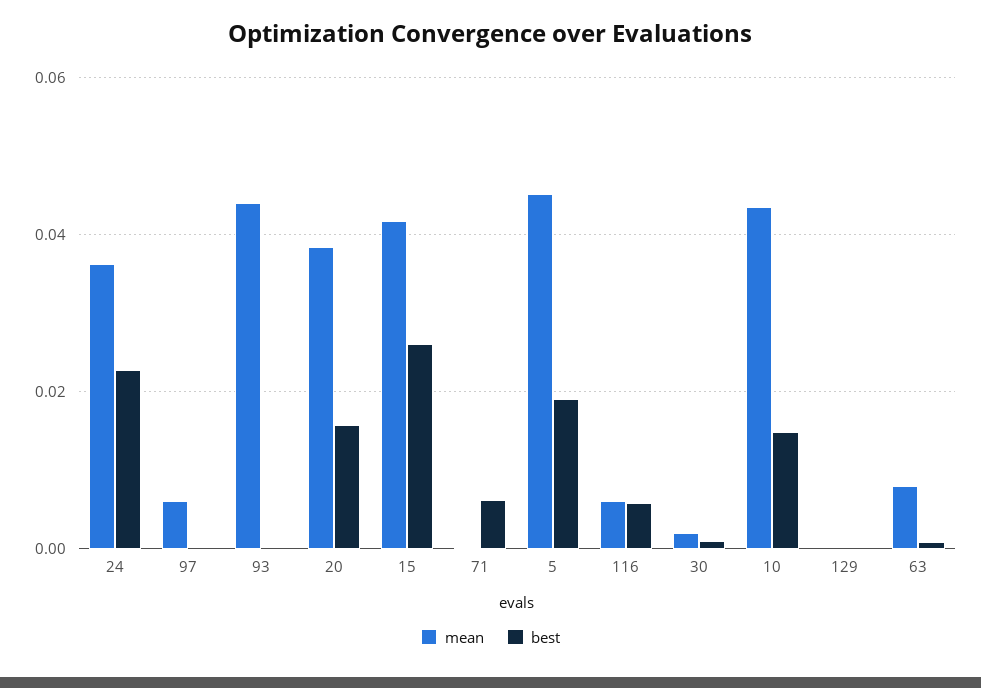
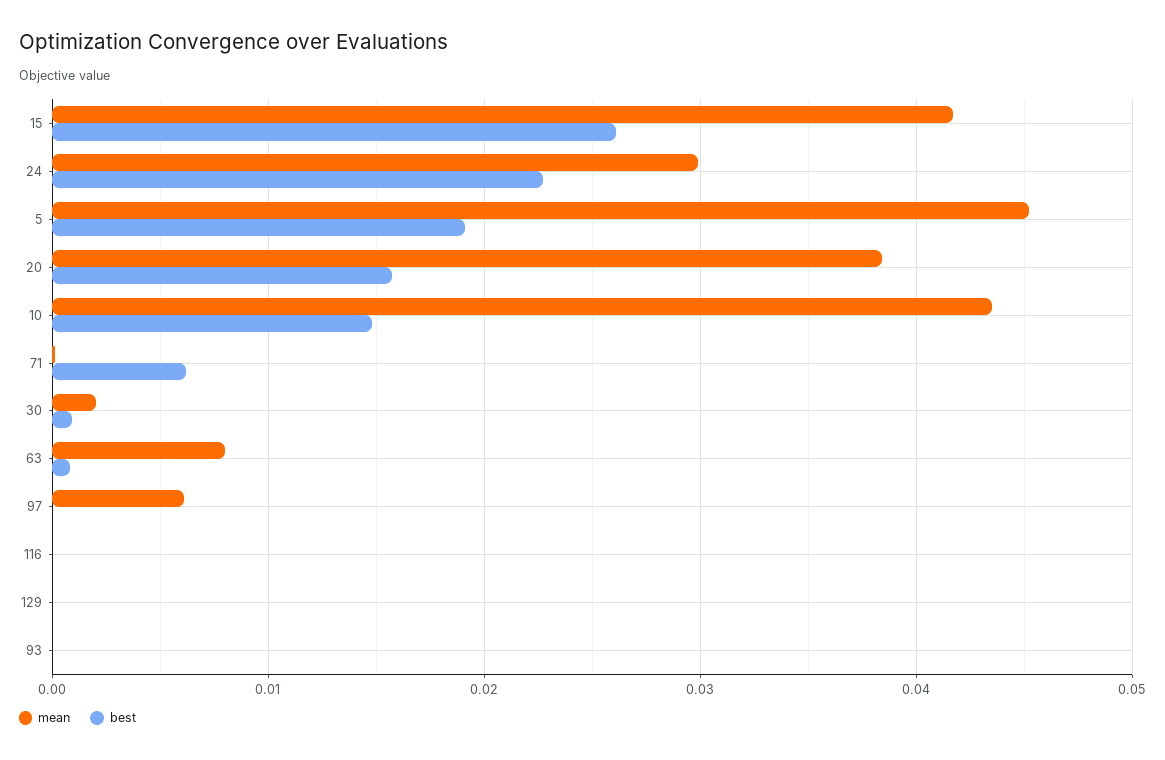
mean, 24: 0.036 -> 0.03
mean, 93: 0.044 -> 0
mean, 116: 0.006 -> 0
best, 116: 0.006 -> 0

